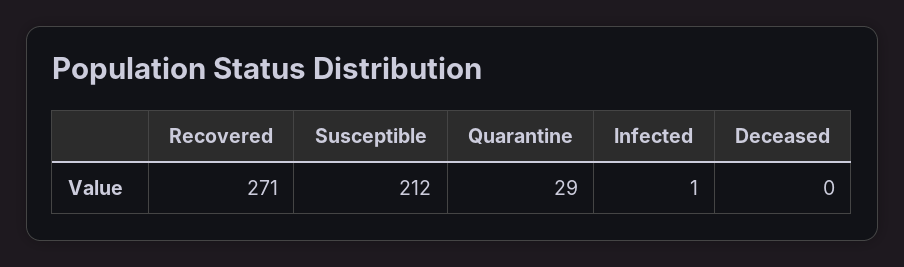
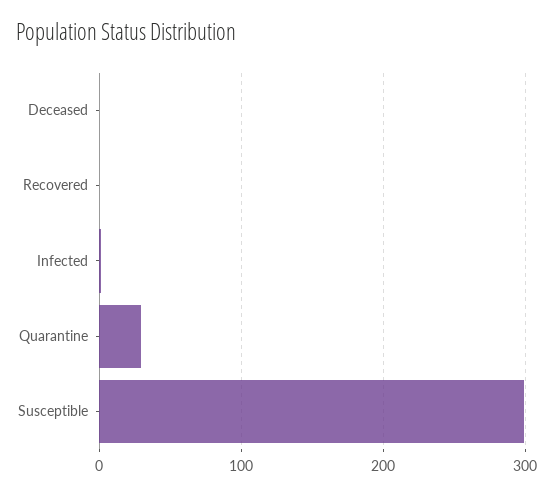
Recovered: 271 -> 0
Susceptible: 212 -> 300

